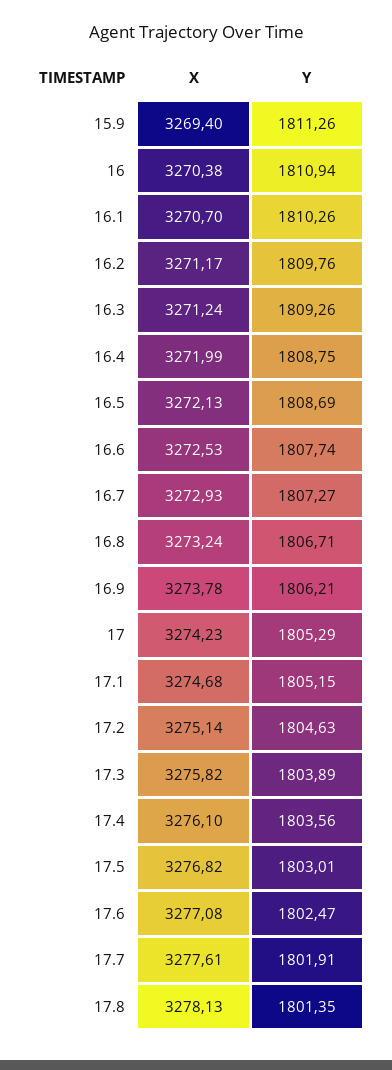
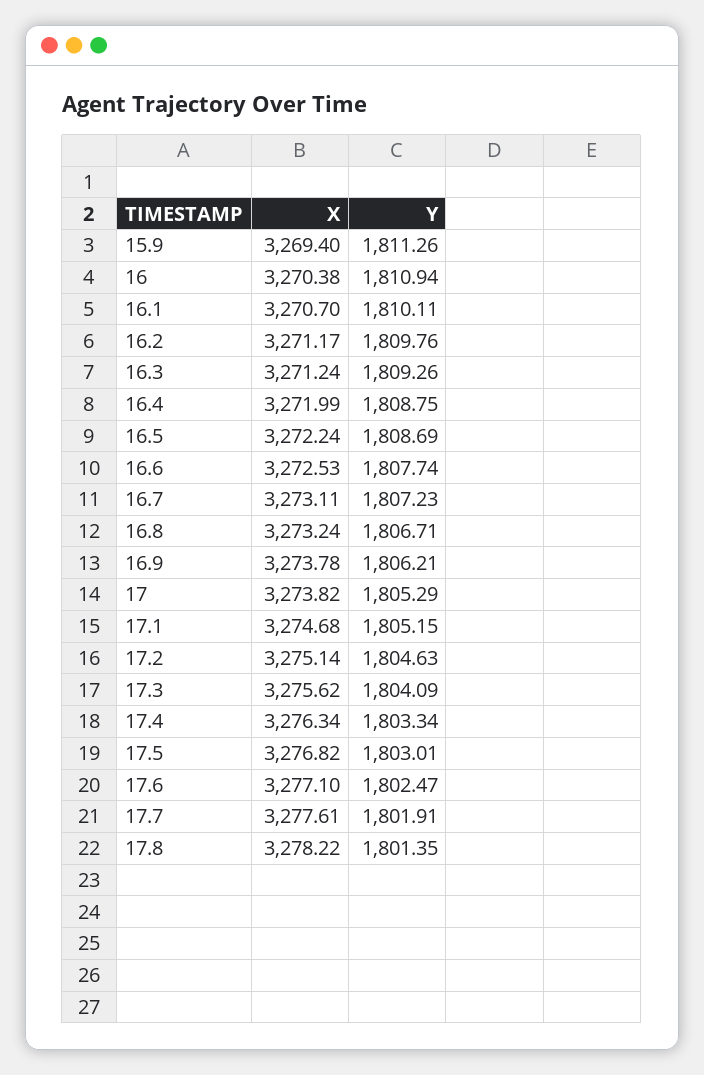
Y, 16.1: 1810.26 -> 1810.11
X, 16.5: 3272.13 -> 3272.24
X, 16.7: 3272.93 -> 3273.11
Y, 16.7: 1807.27 -> 1807.23
X, 17: 3274.23 -> 3273.82
X, 17.3: 3275.82 -> 3275.62
Y, 17.3: 1803.89 -> 1804.09
X, 17.4: 3276.1 -> 3276.34
Y, 17.4: 1803.56 -> 1803.34
X, 17.6: 3277.08 -> 3277.1
X, 17.8: 3278.13 -> 3278.22

